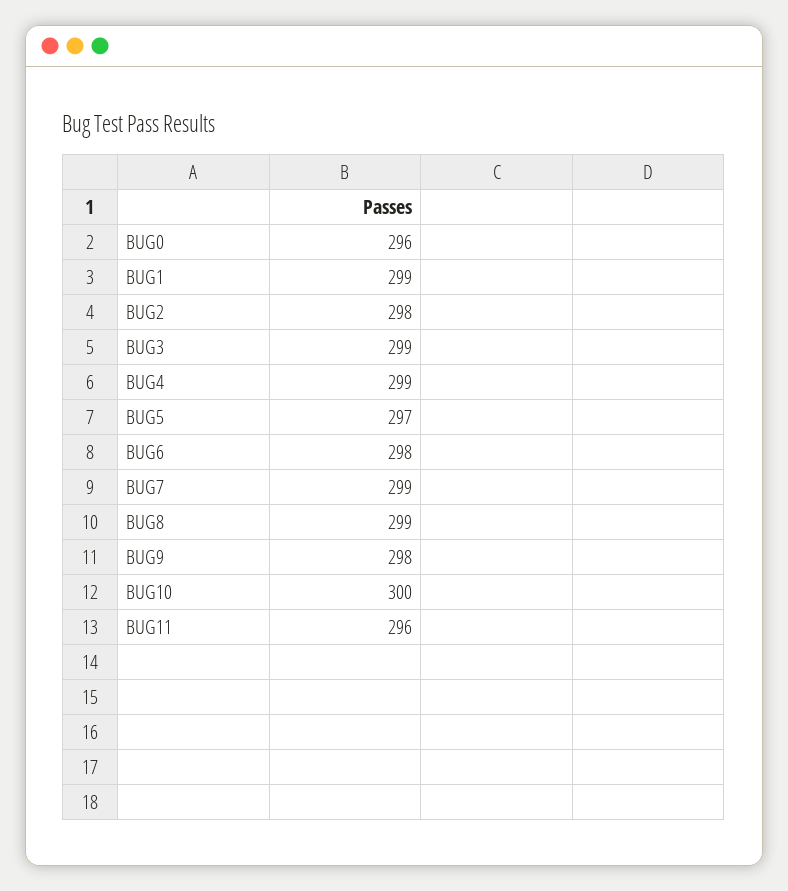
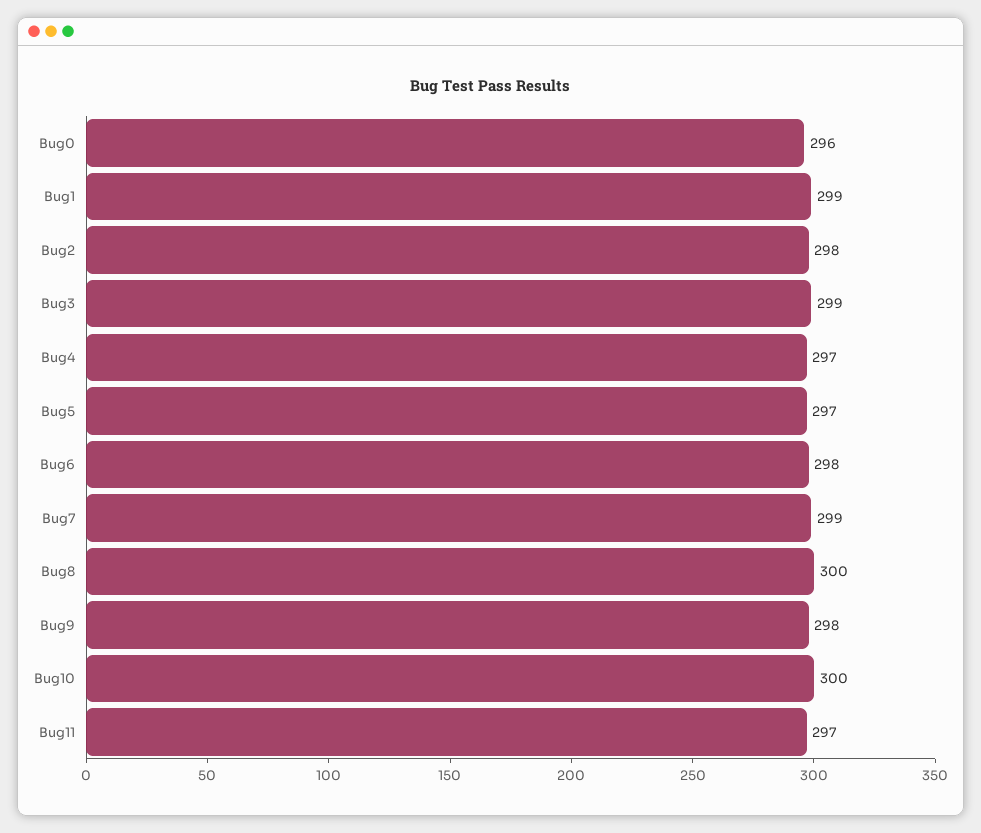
BUG4: 299 -> 297
BUG8: 299 -> 300
BUG11: 296 -> 297

